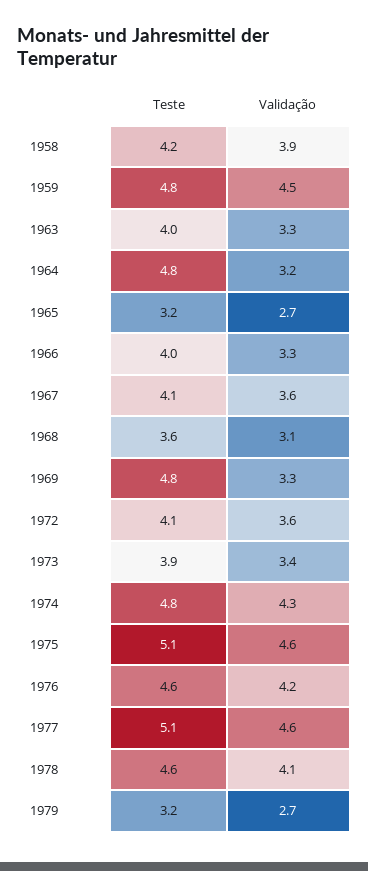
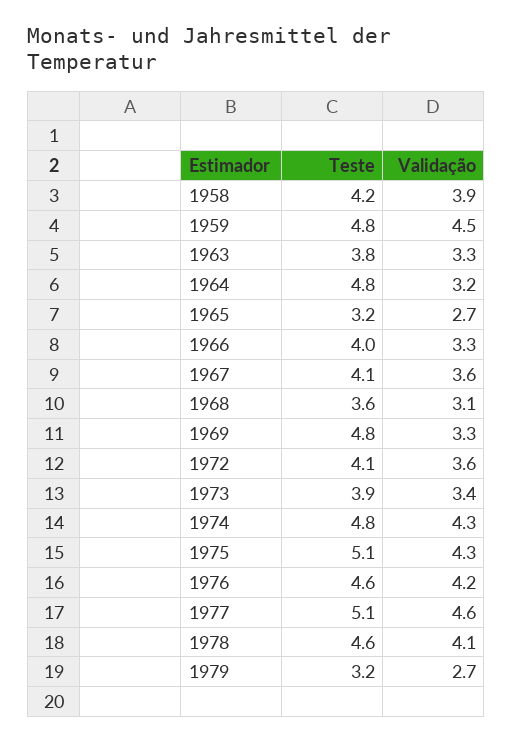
Teste, 1963: 4 -> 3.8
Validação, 1975: 4.6 -> 4.3

